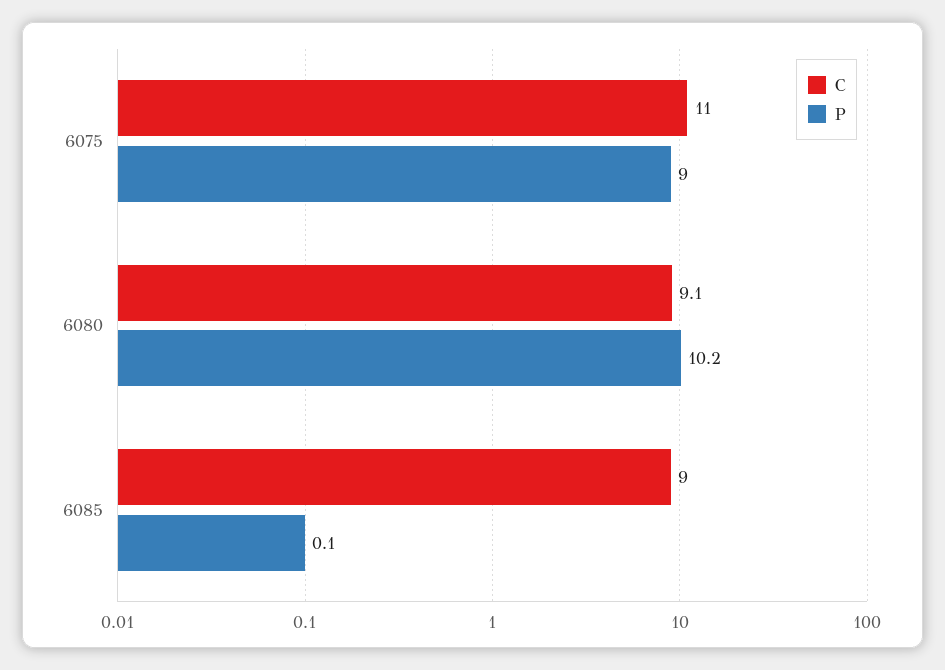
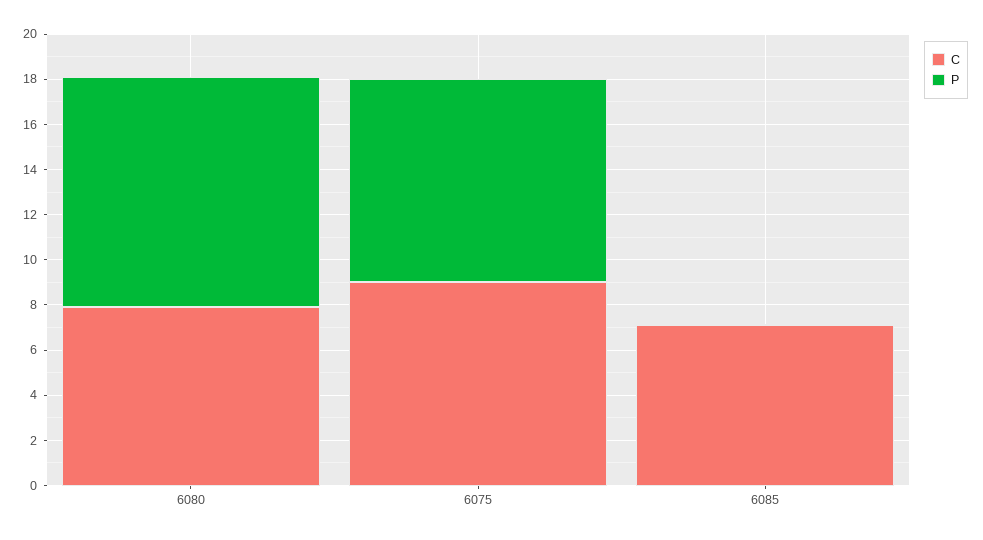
C, 6075: 11 -> 9
C, 6080: 9.1 -> 8
C, 6085: 9 -> 7

